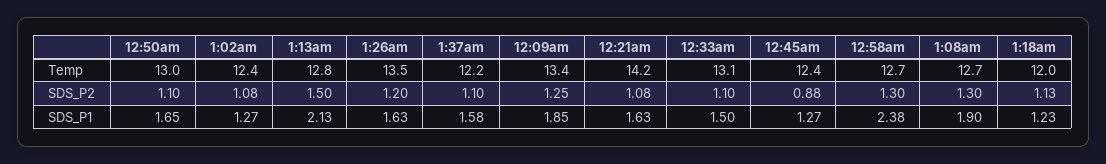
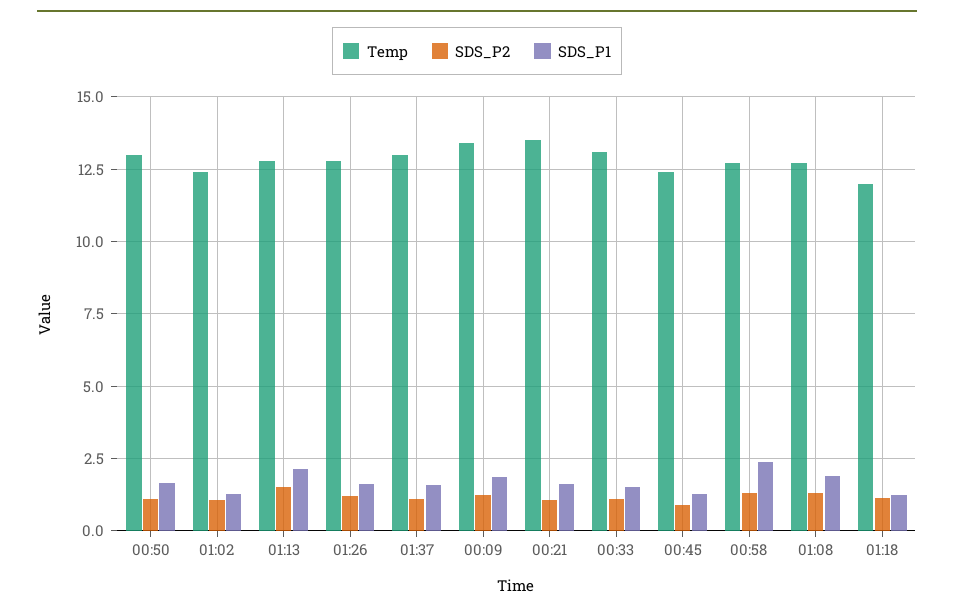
Temp, 1:26am: 13.5 -> 12.75
Temp, 1:37am: 12.2 -> 13
Temp, 12:21am: 14.2 -> 13.5

